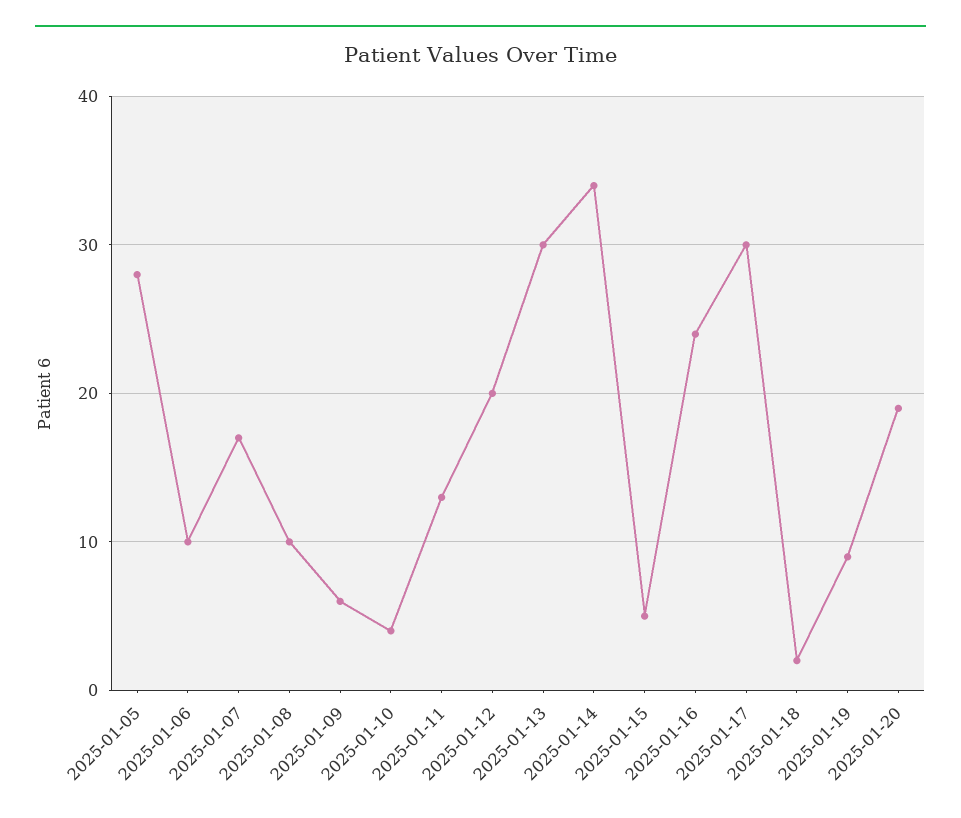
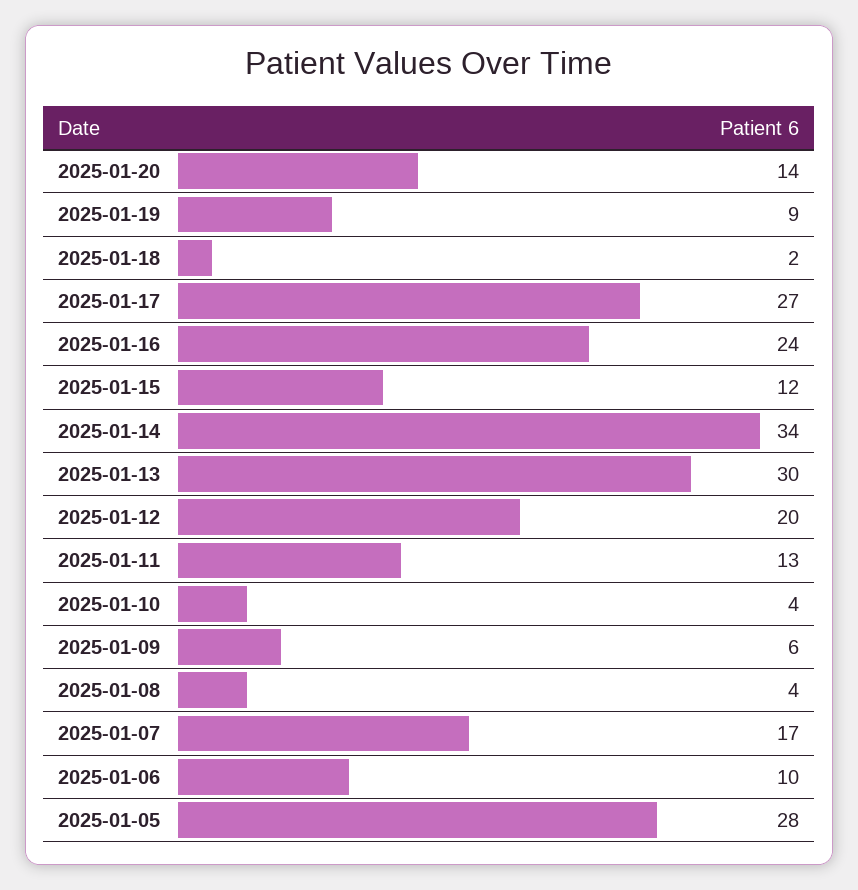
2025-01-08: 10 -> 4
2025-01-15: 5 -> 12
2025-01-17: 30 -> 27
2025-01-20: 19 -> 14

